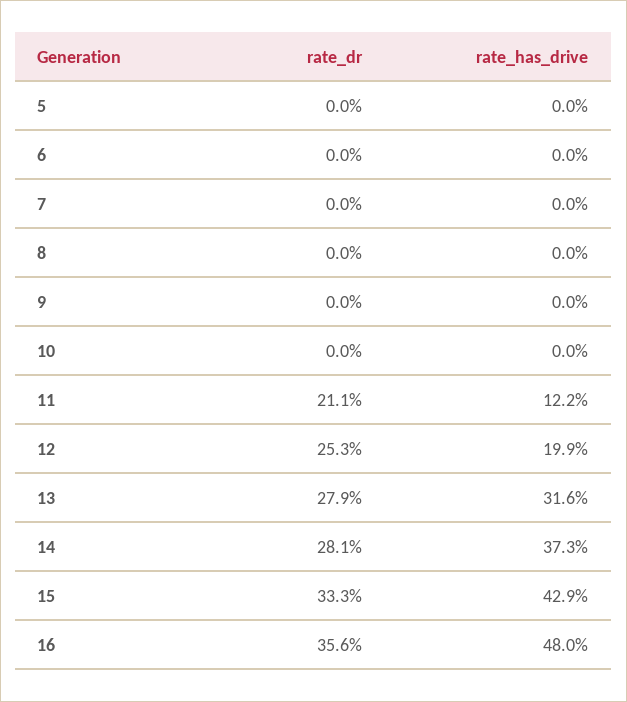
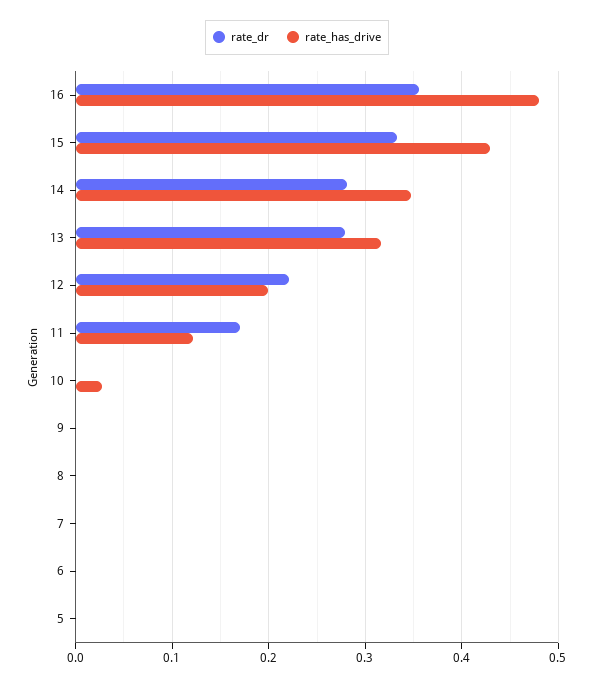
rate_has_drive, 10: 0 -> 0.03
rate_dr, 11: 0.211 -> 0.17
rate_dr, 12: 0.253 -> 0.22
rate_has_drive, 14: 0.373 -> 0.35

